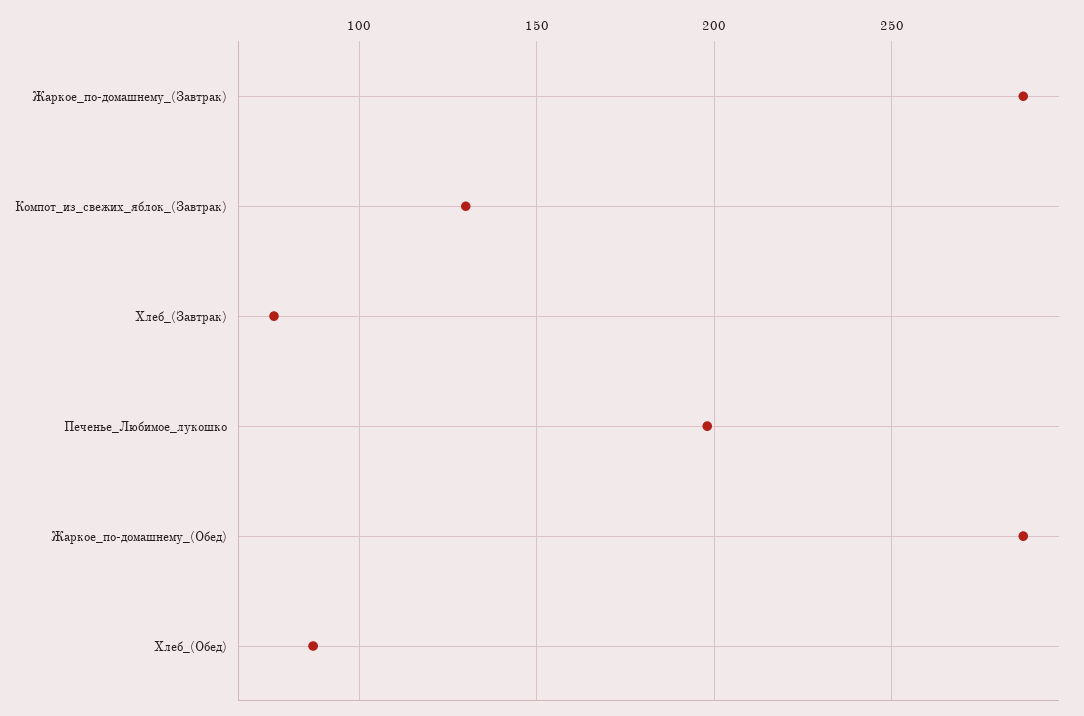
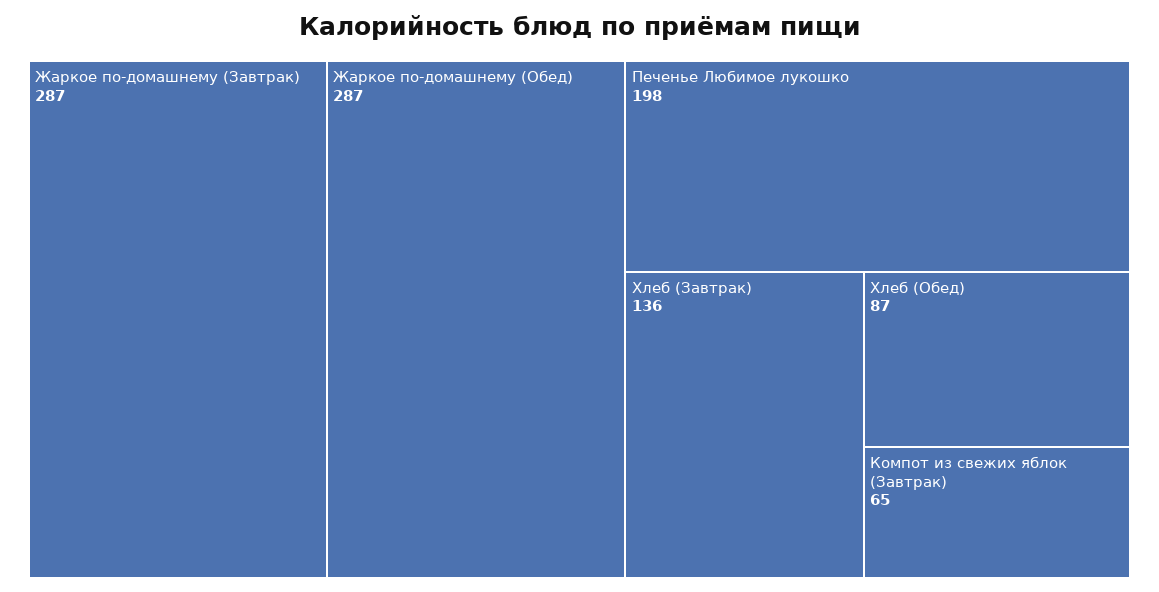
Компот_из_свежих_яблок_(Завтрак): 130 -> 65
Хлеб_(Завтрак): 75 -> 136

